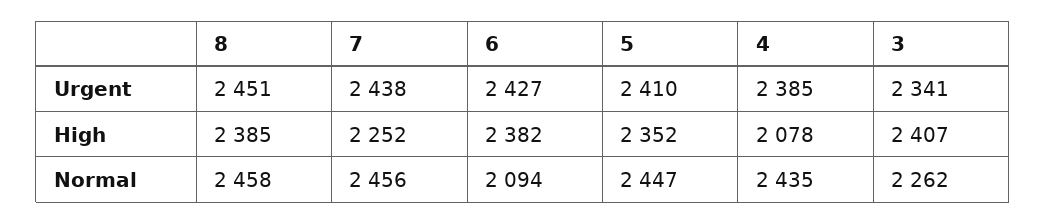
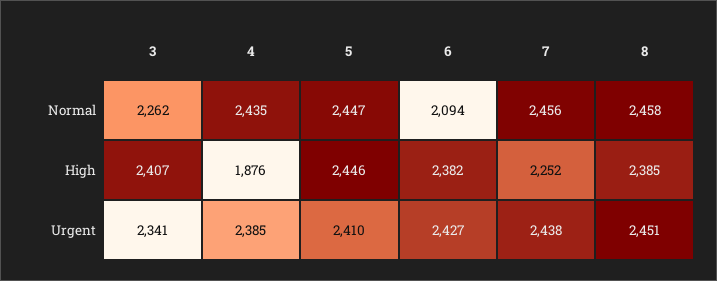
5, High: 2352 -> 2446
4, High: 2078 -> 1876

